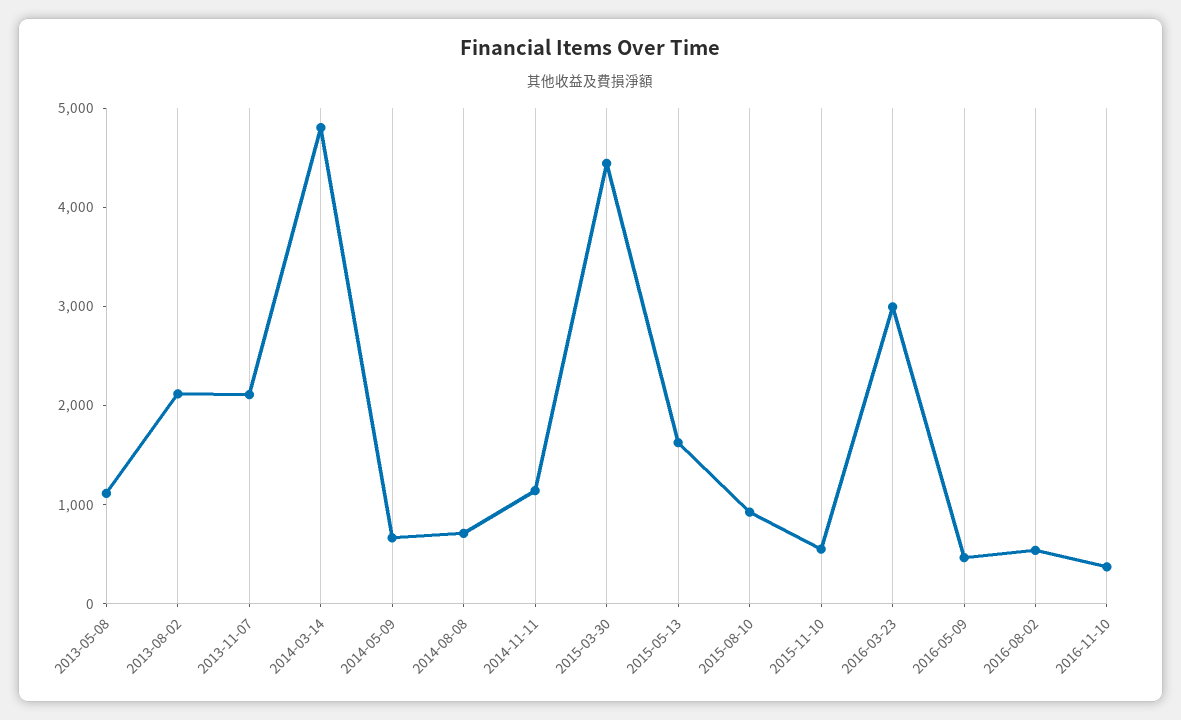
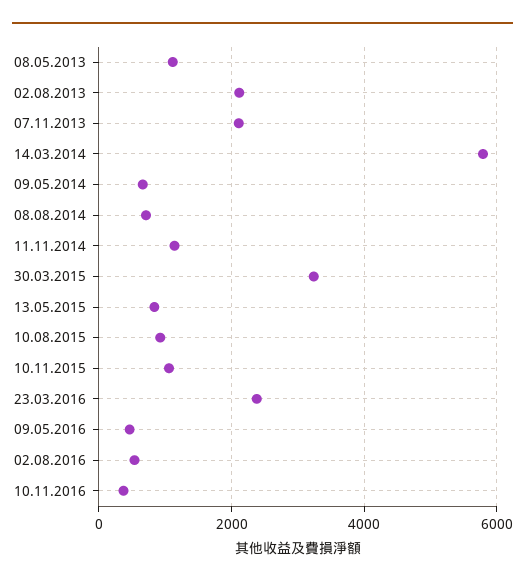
2014-03-14: 4800 -> 5800
2015-03-30: 4400 -> 3200
2015-05-13: 1600 -> 800
2015-11-10: 600 -> 1000
2016-03-23: 3000 -> 2400

